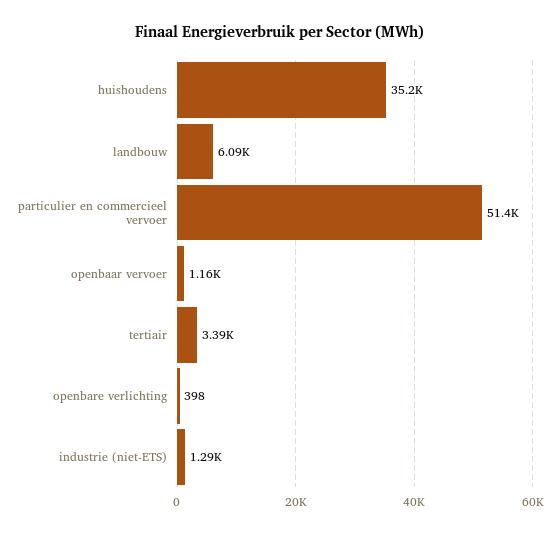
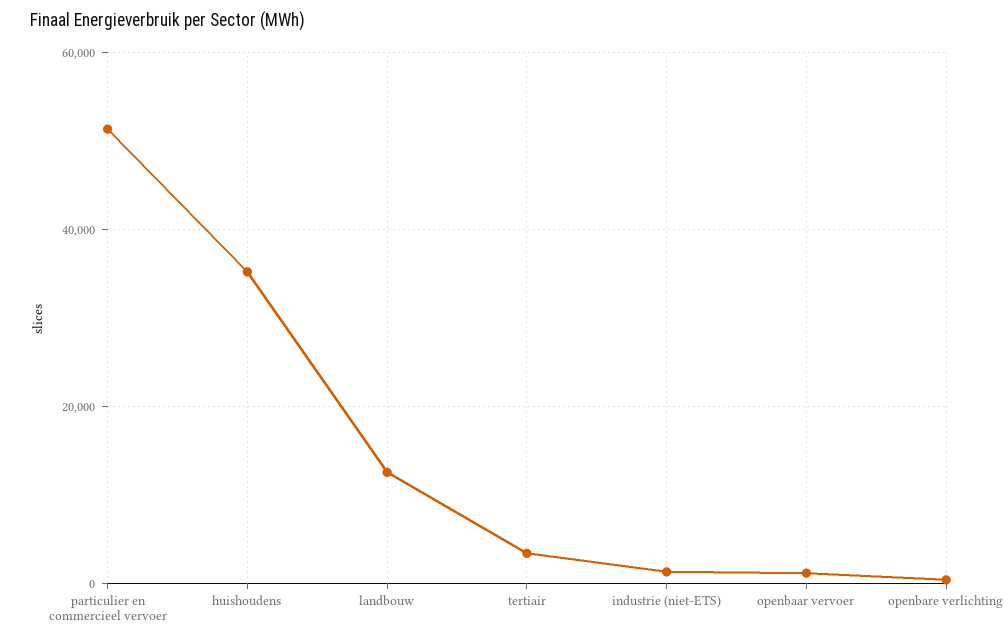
landbouw: 6090 -> 12000

